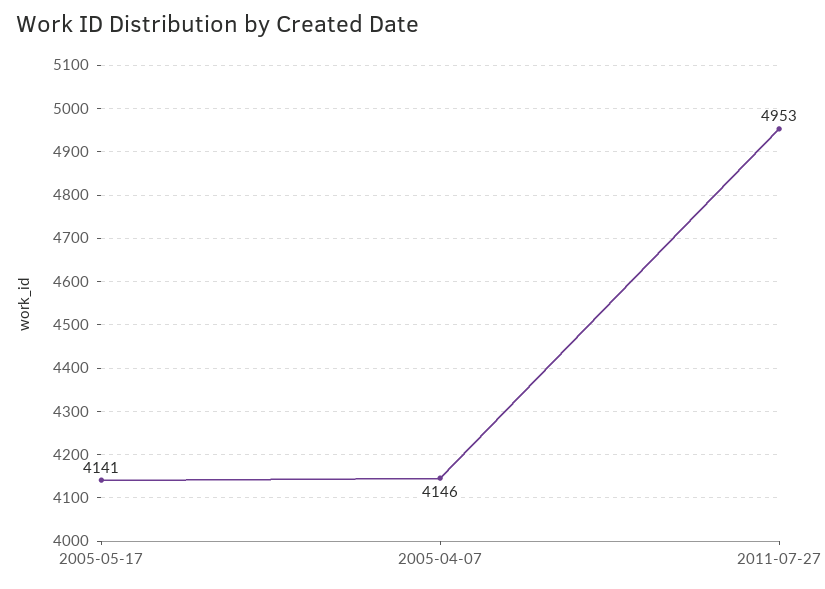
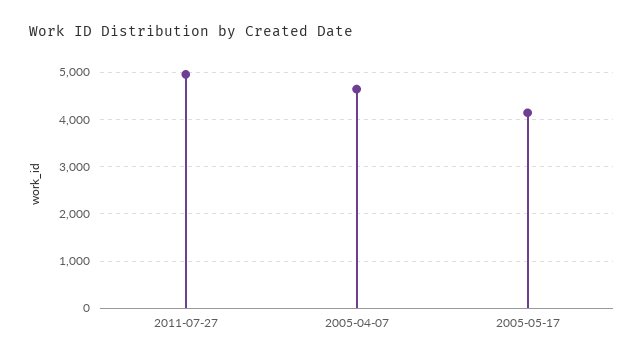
2005-04-07: 4146 -> 4600

